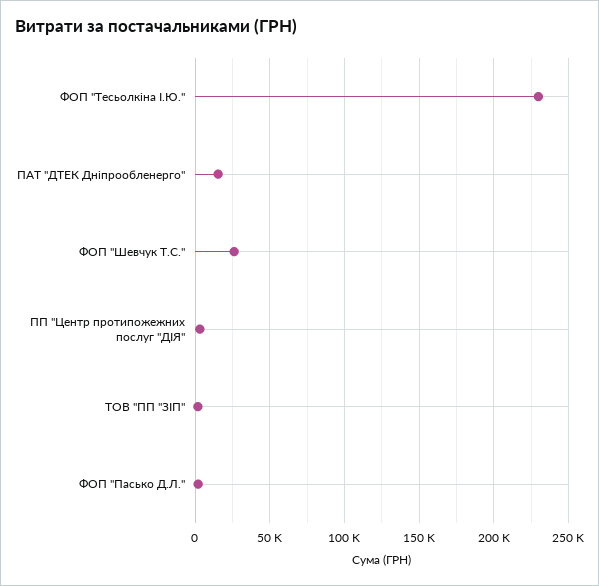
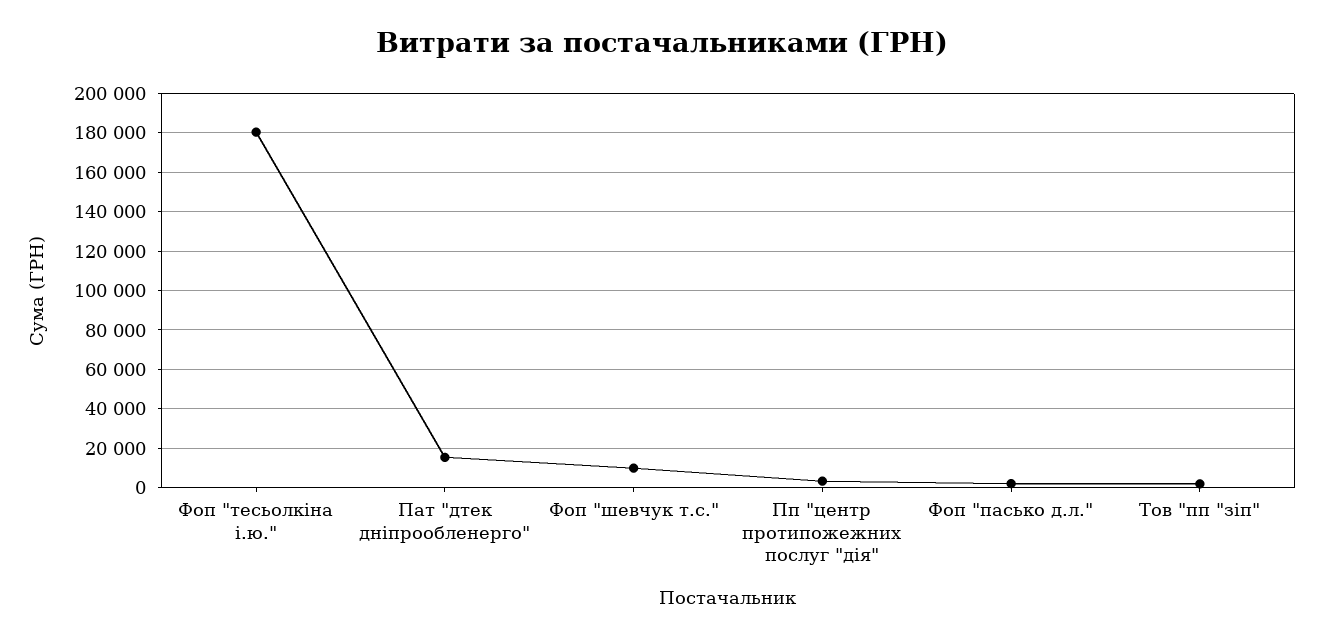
ФОП "Тесьолкіна І.Ю.": 230000 -> 180000
ФОП "Шевчук Т.С.": 25000 -> 10000

